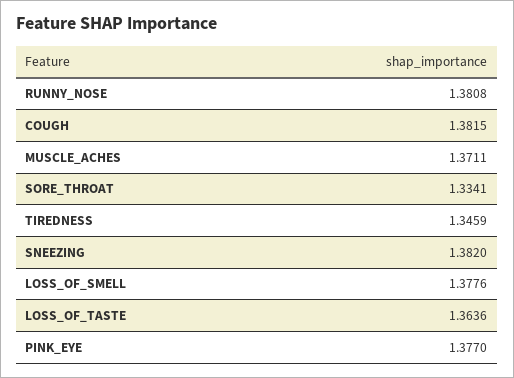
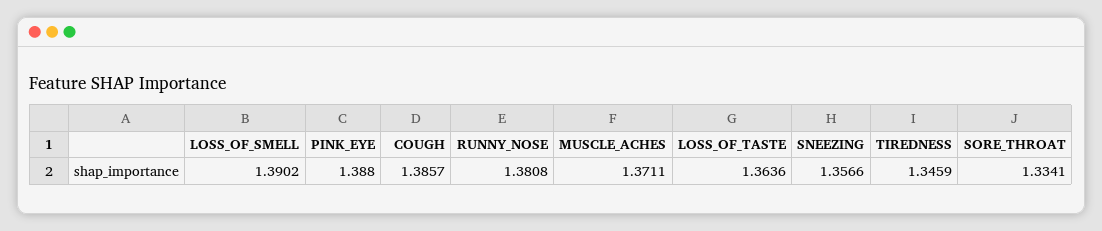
COUGH: 1.3815 -> 1.3857
SNEEZING: 1.382 -> 1.3566
LOSS_OF_SMELL: 1.3776 -> 1.3902
PINK_EYE: 1.377 -> 1.388

